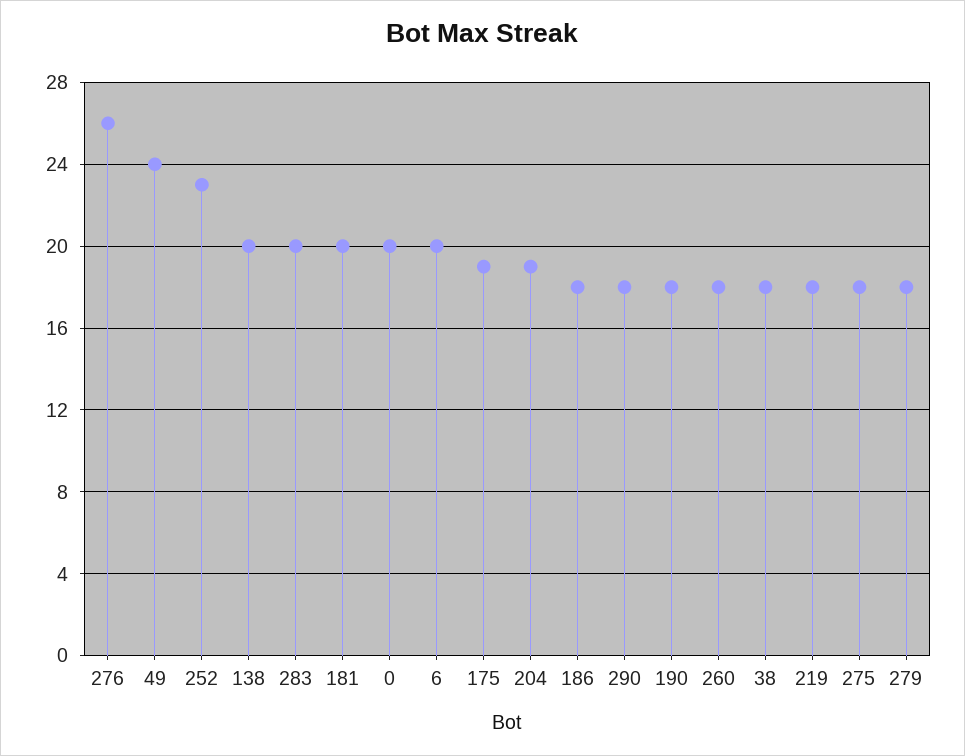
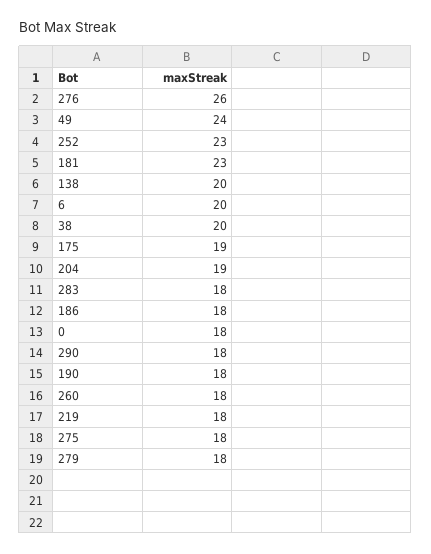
283: 20 -> 18
181: 20 -> 23
0: 20 -> 18
38: 18 -> 20

